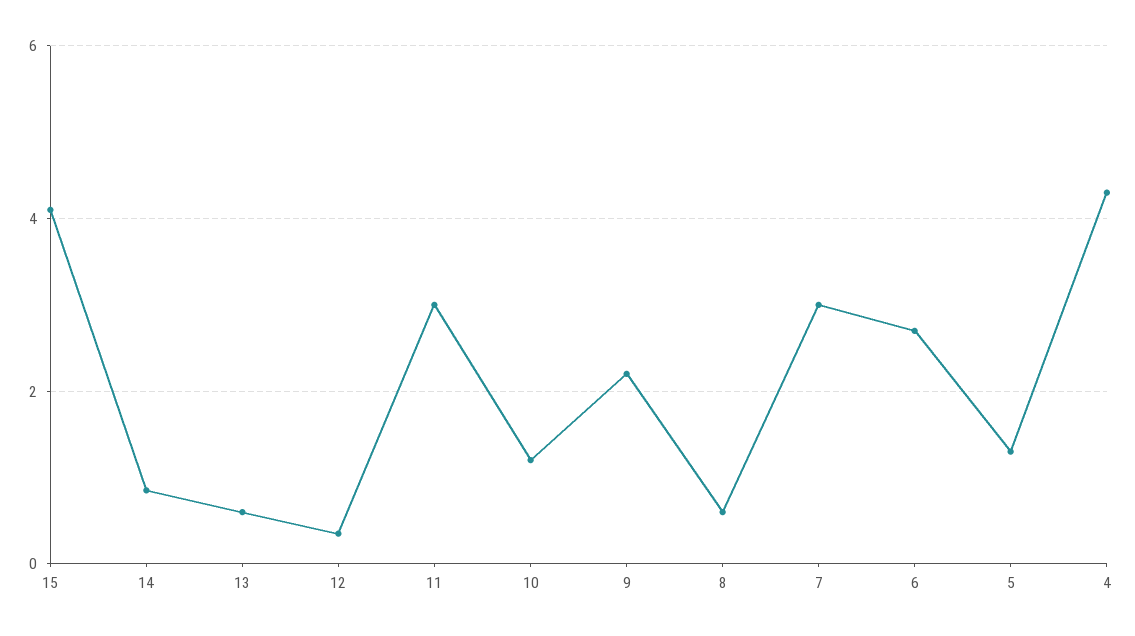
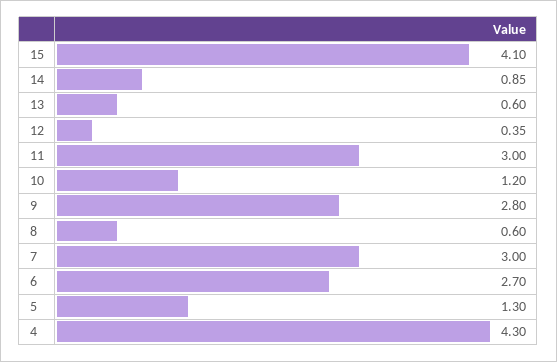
9: 2.2 -> 2.8

